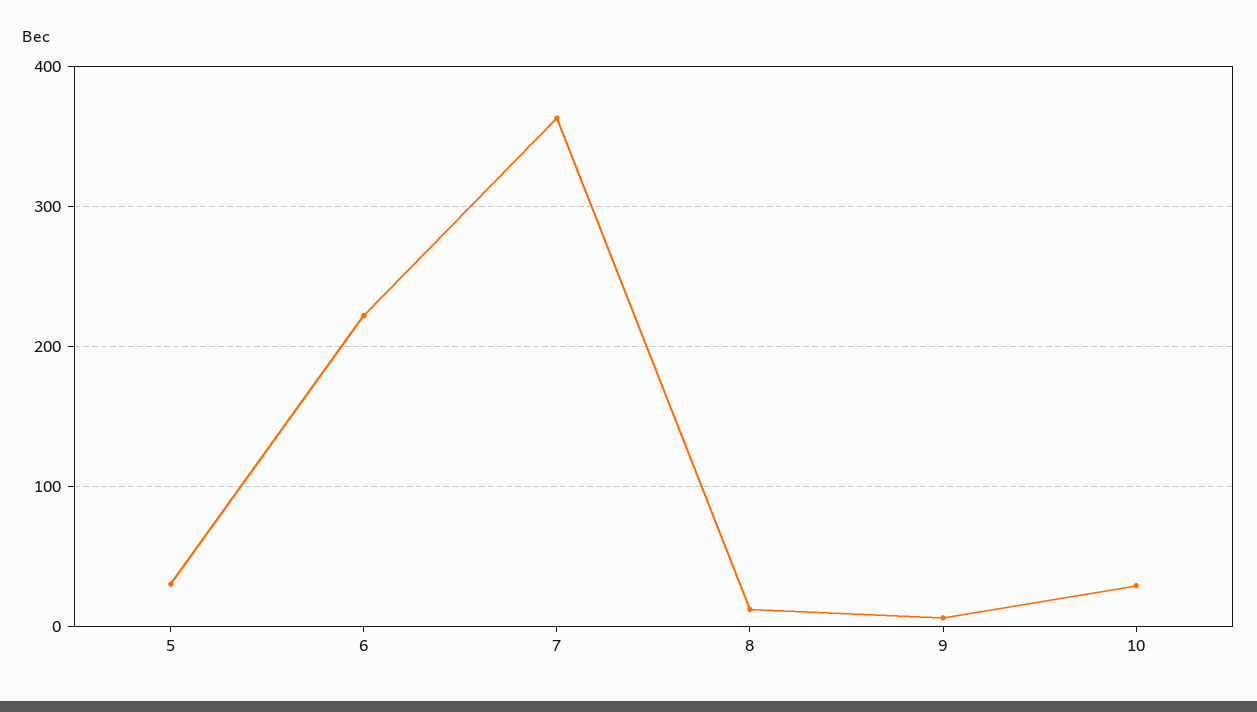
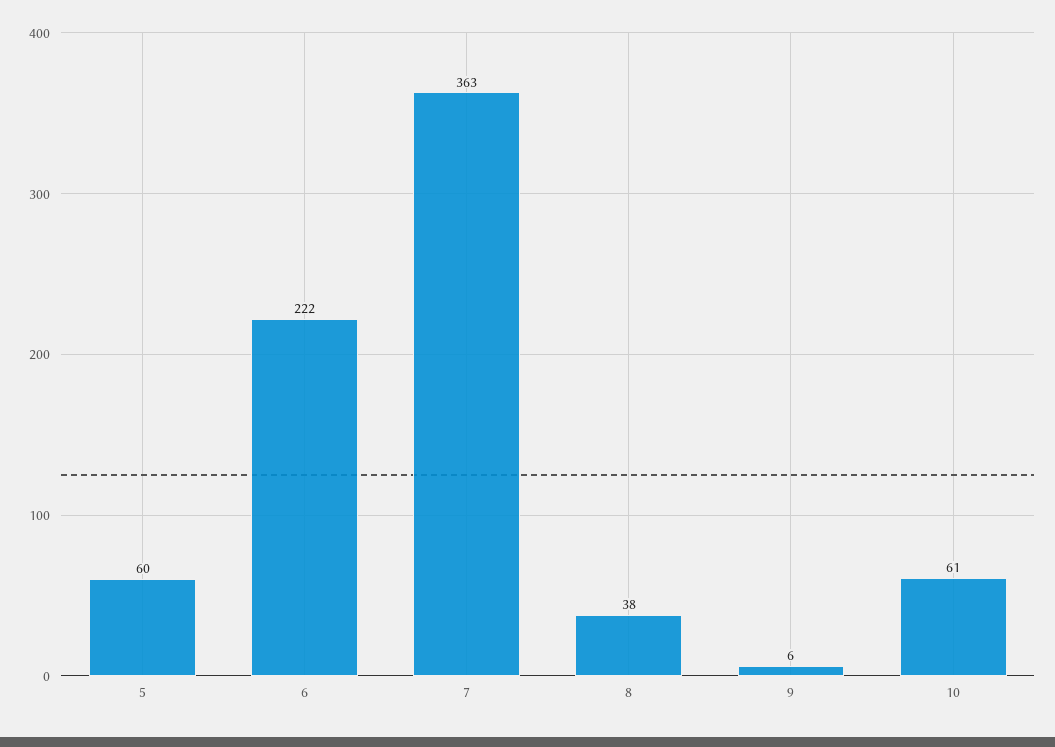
5: 30 -> 60
8: 10 -> 38
10: 30 -> 61

